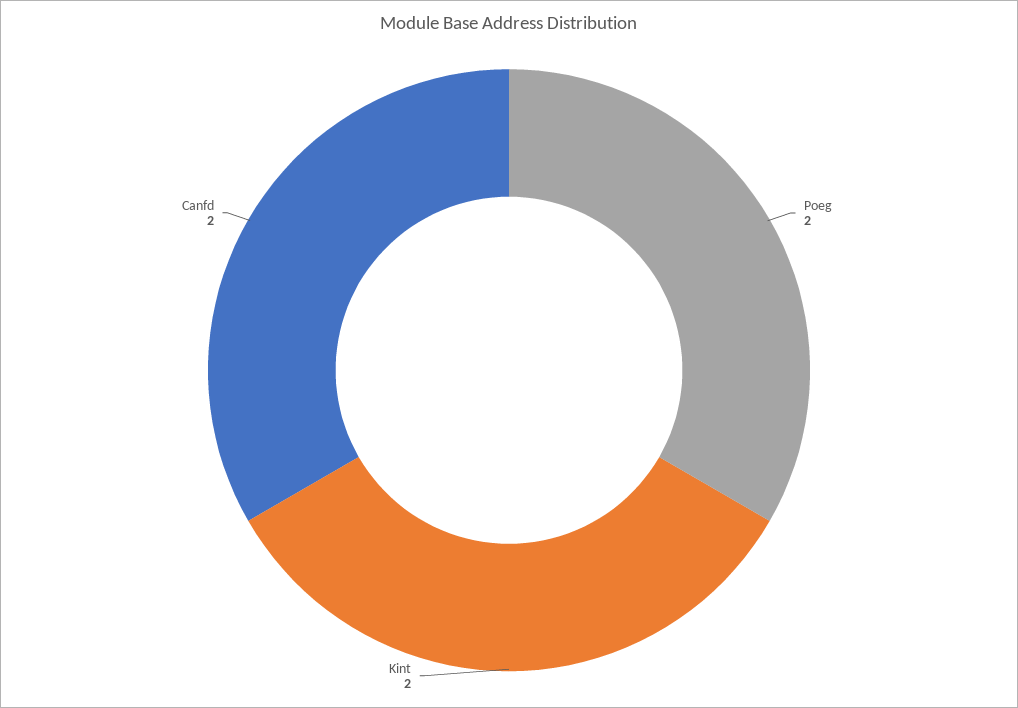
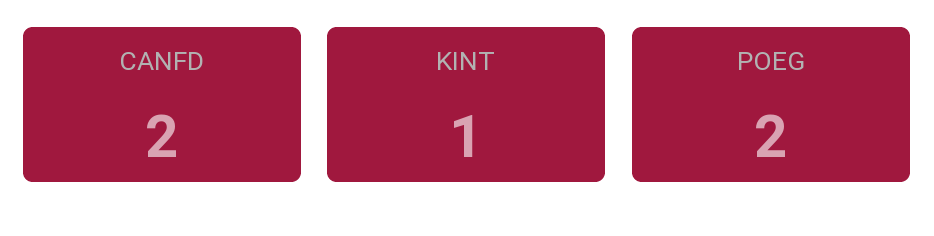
Kint: 2 -> 1

